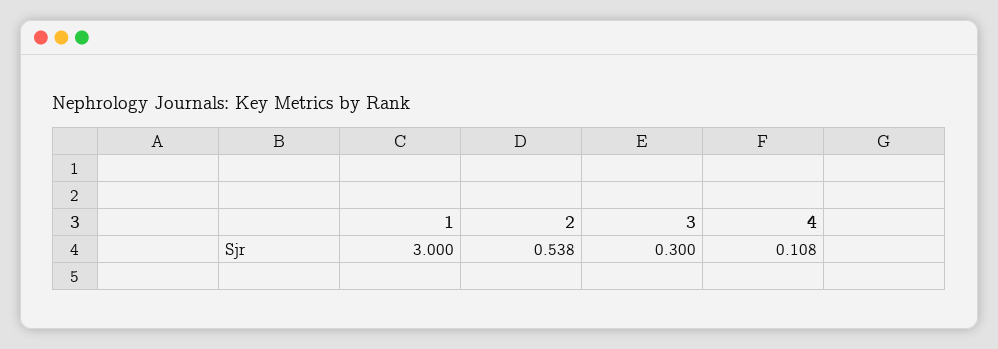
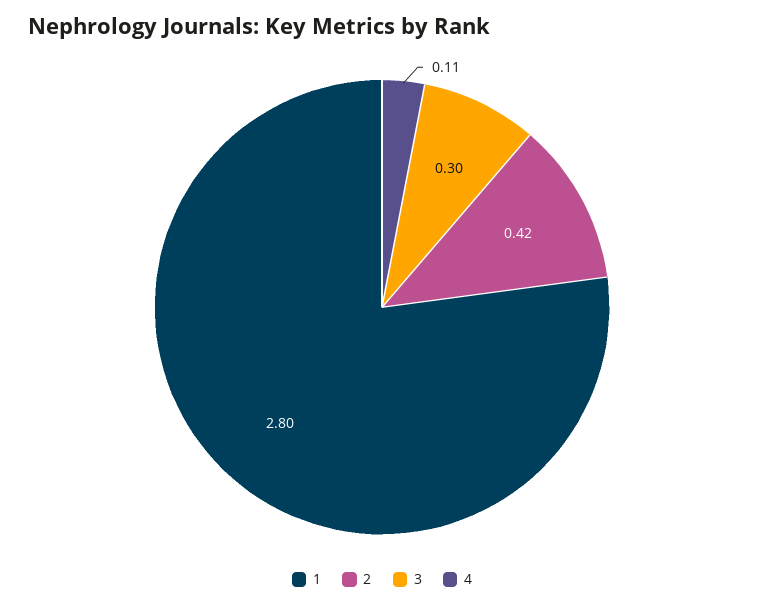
1: 3 -> 2.8
2: 0.538 -> 0.42

